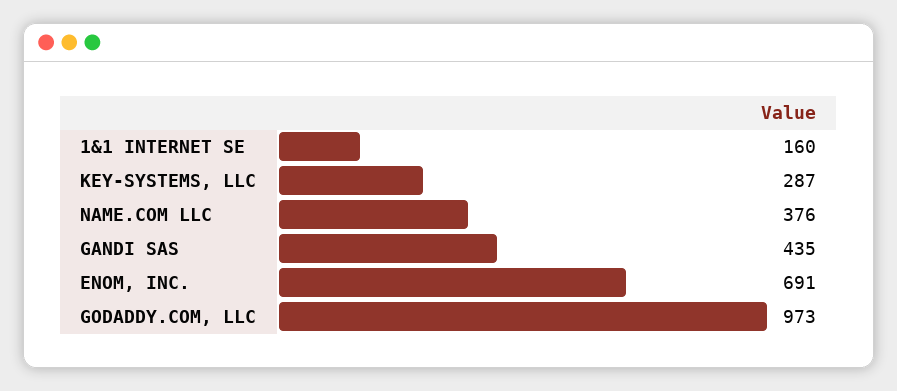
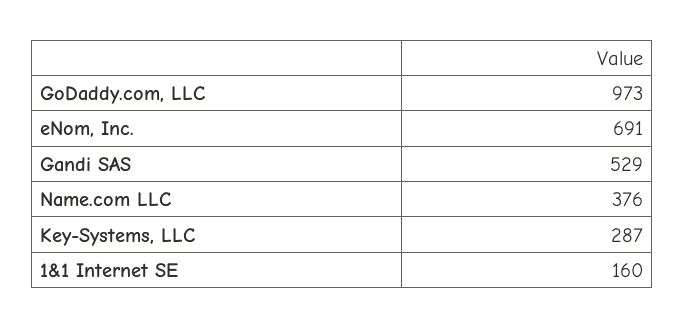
GANDI SAS: 435 -> 529

